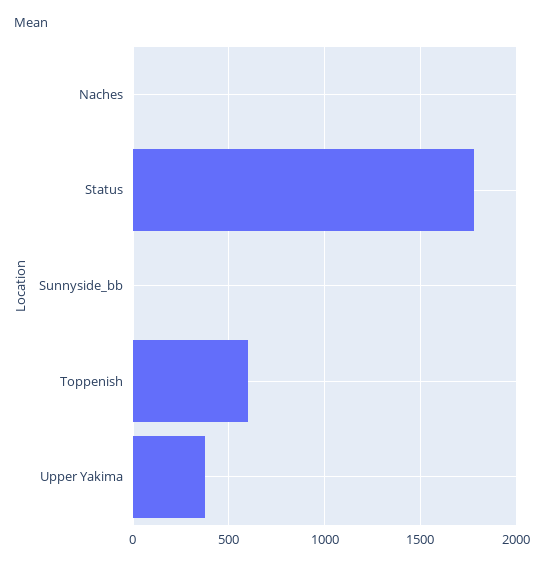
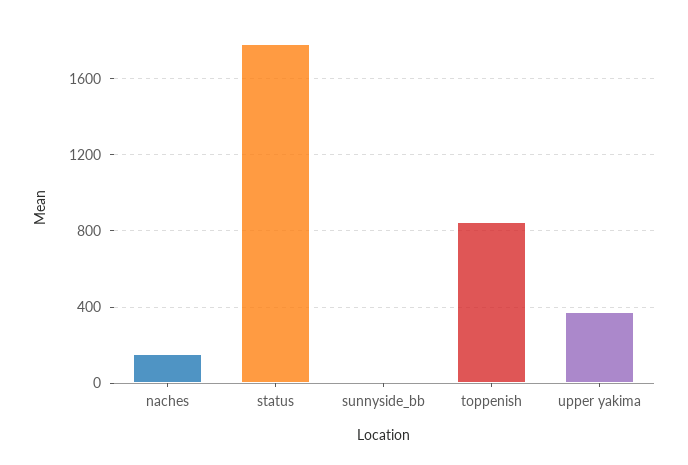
Naches: 0 -> 150
Toppenish: 600 -> 850

